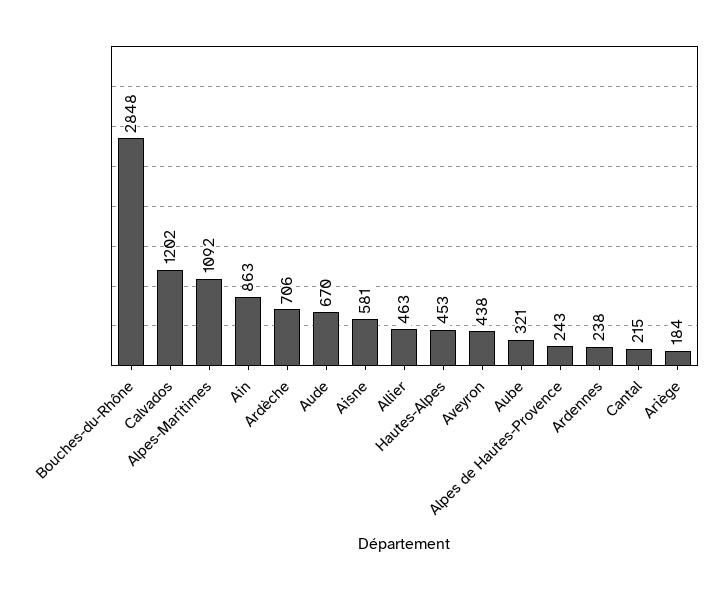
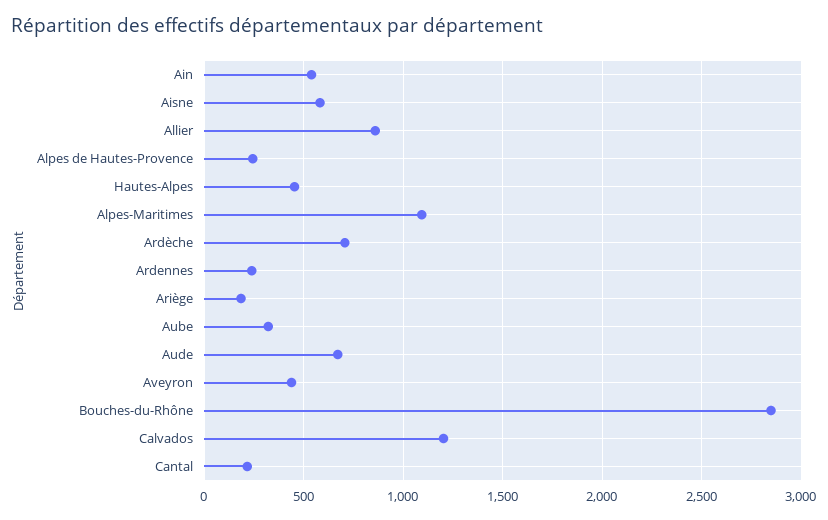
Ain: 863 -> 550
Allier: 463 -> 850

